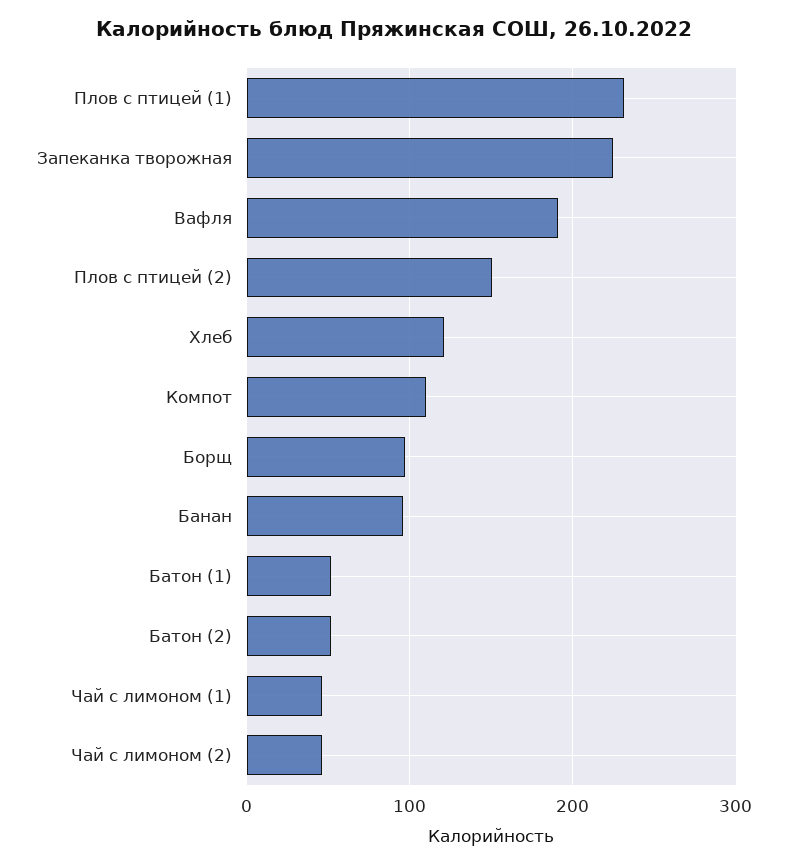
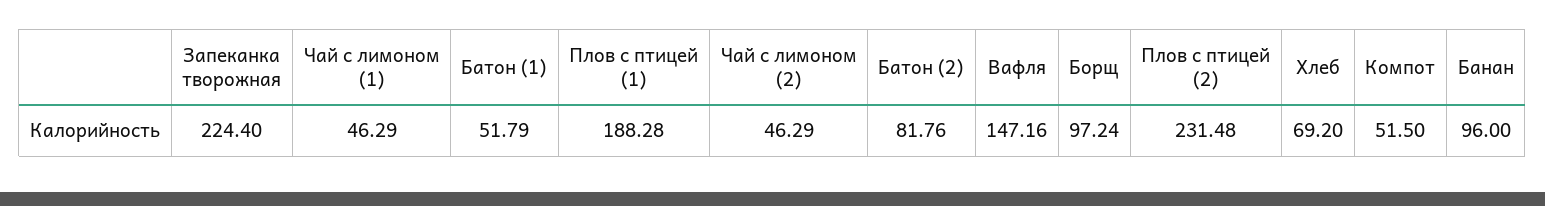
Плов с птицей (1): 230 -> 188.28
Вафля: 190 -> 147.16
Плов с птицей (2): 150 -> 231.48
Хлеб: 120 -> 69.2
Компот: 110 -> 51.5
Батон (2): 50 -> 81.76

